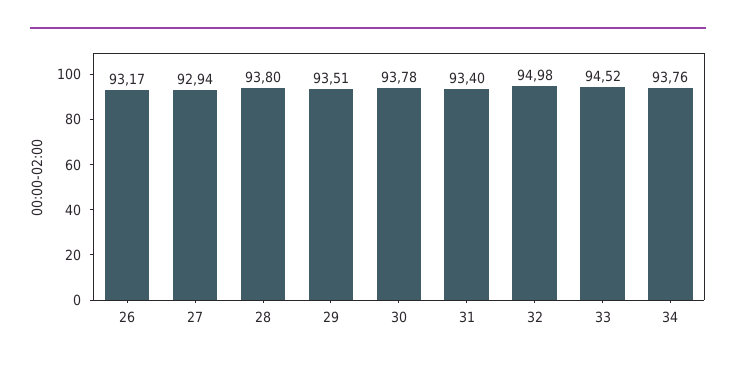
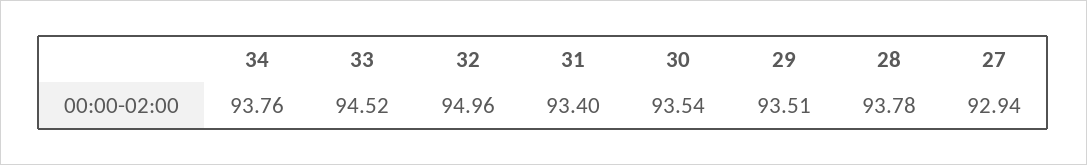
26: 93.17 -> none
28: 93.8 -> 93.78
30: 93.78 -> 93.54
32: 94.98 -> 94.96

